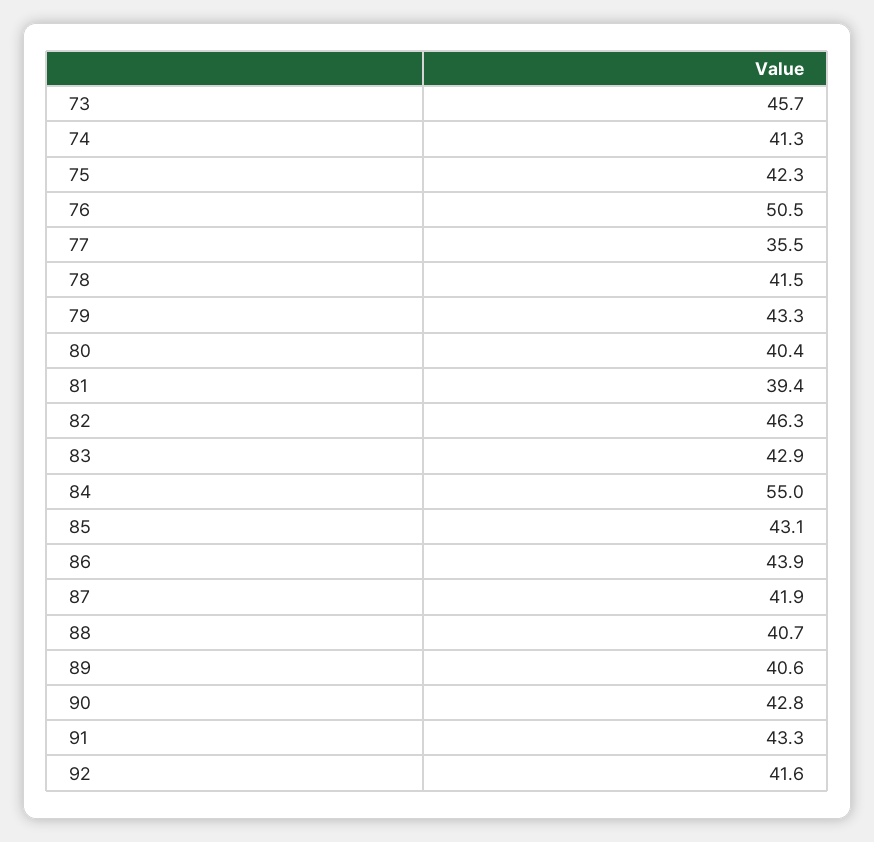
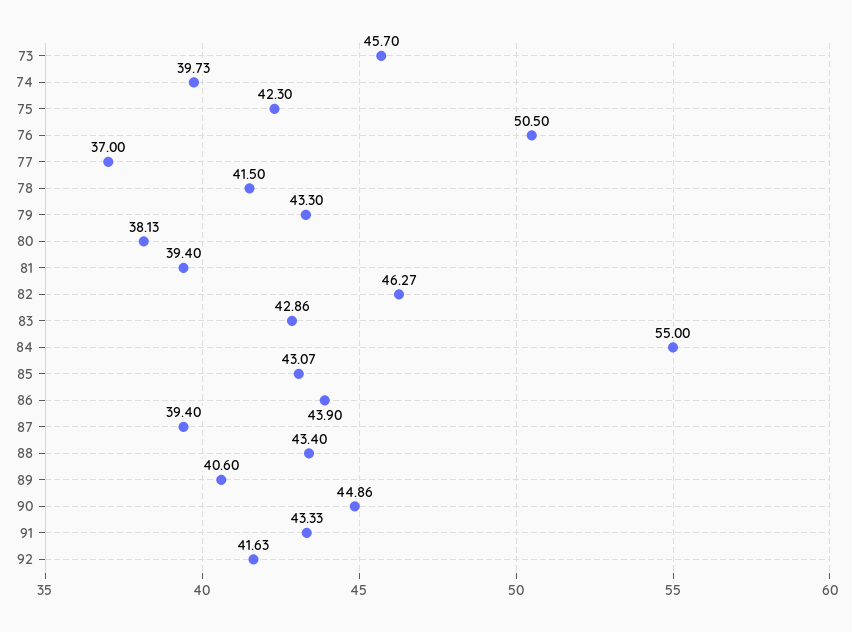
74: 41.3 -> 39.73
77: 35.5 -> 37
80: 40.4 -> 38.13
87: 41.9 -> 39.4
88: 40.7 -> 43.4
90: 42.8 -> 44.86

